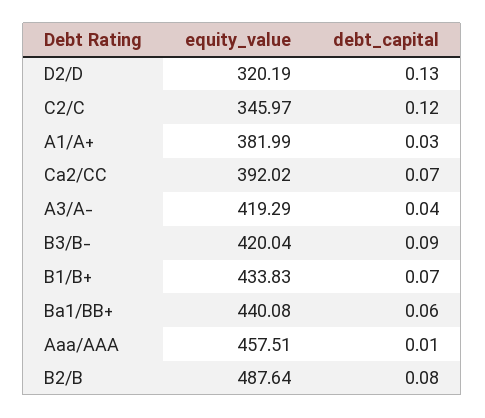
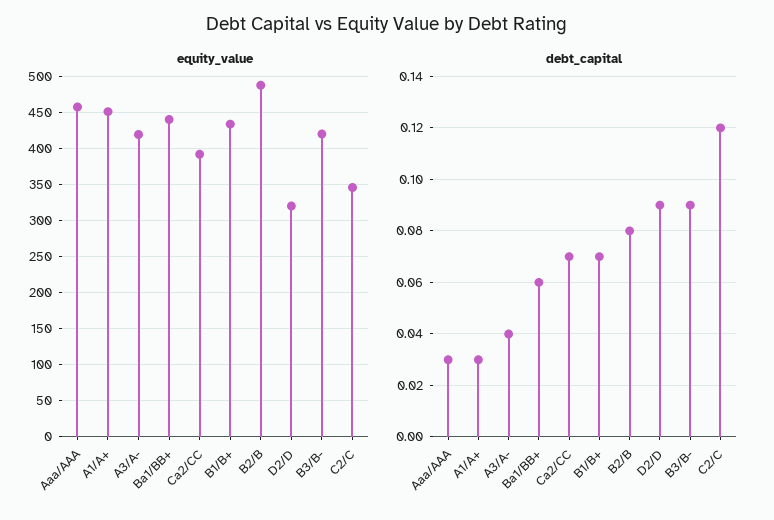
debt_capital, D2/D: 0.13 -> 0.09
equity_value, A1/A+: 381.99 -> 450
debt_capital, Aaa/AAA: 0.01 -> 0.03

